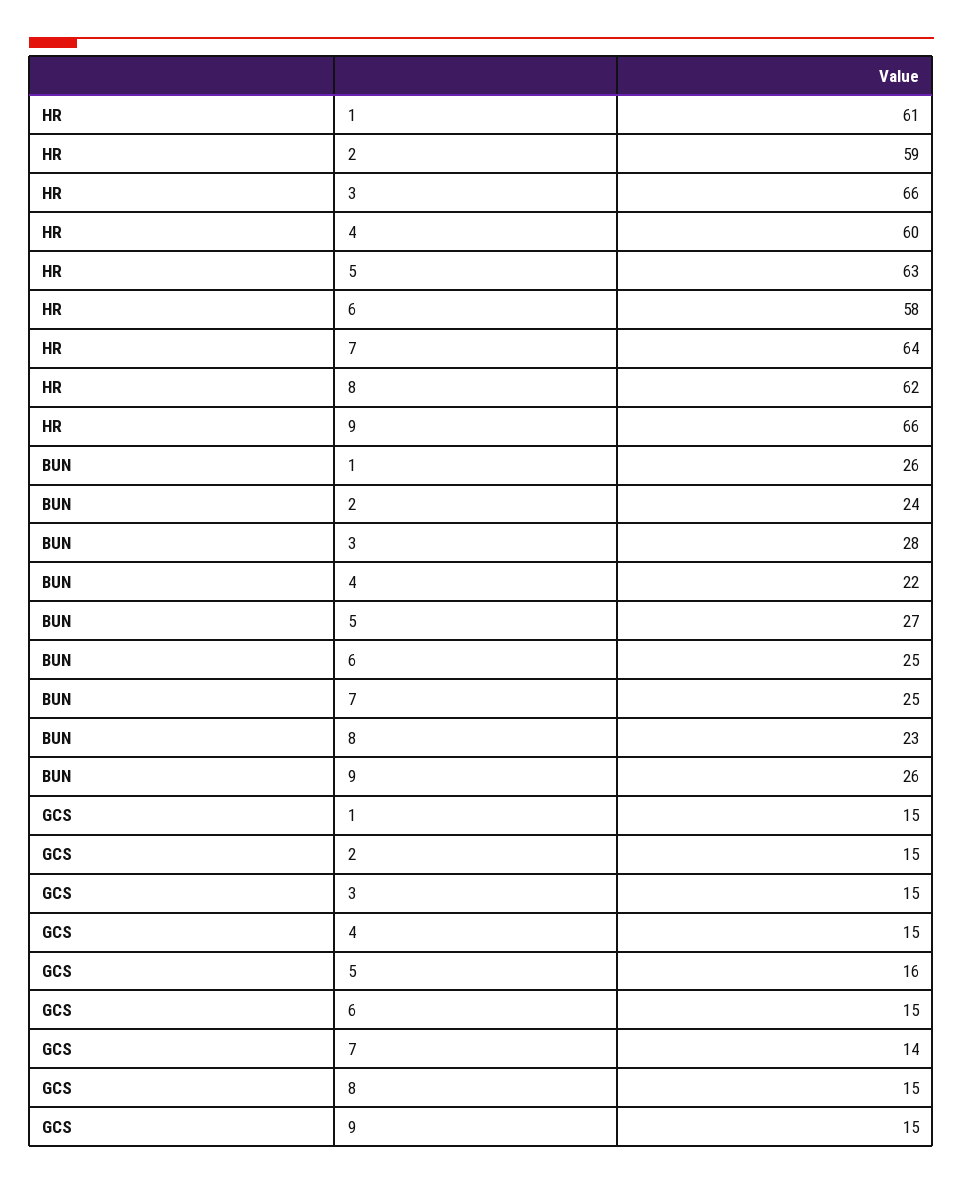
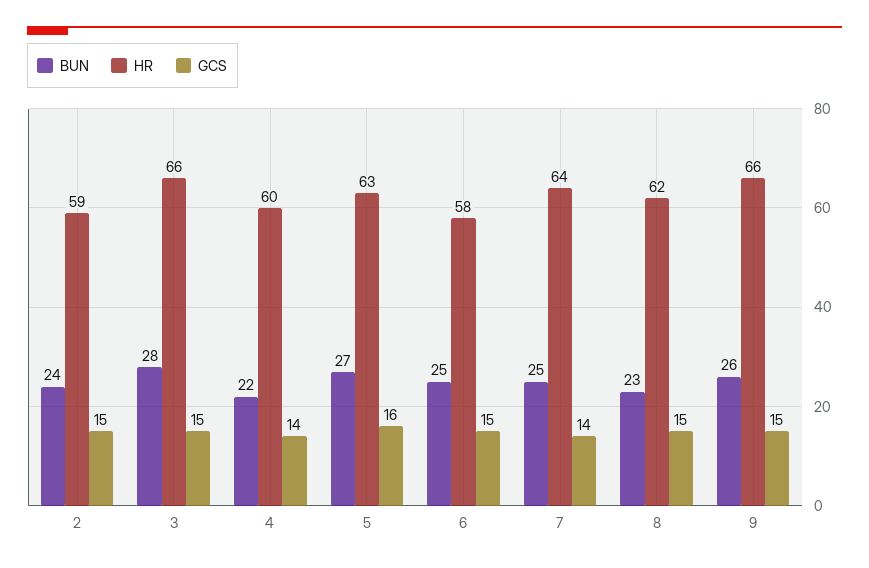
HR, 1: 61 -> none
BUN, 1: 26 -> none
GCS, 1: 15 -> none
GCS, 4: 15 -> 14

